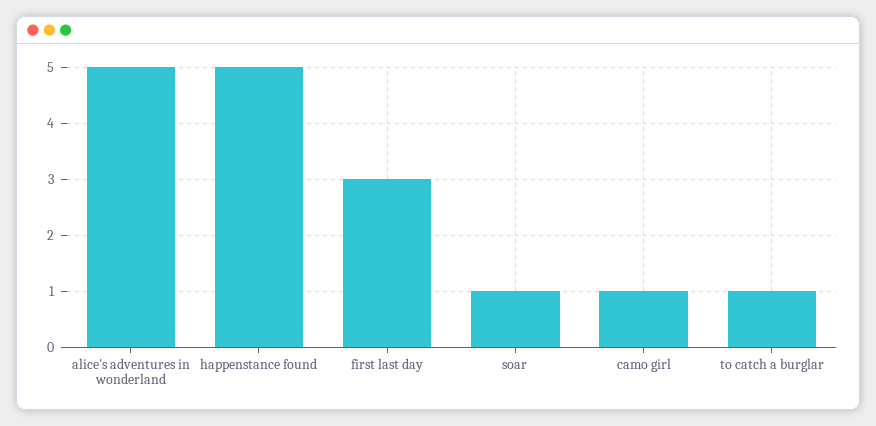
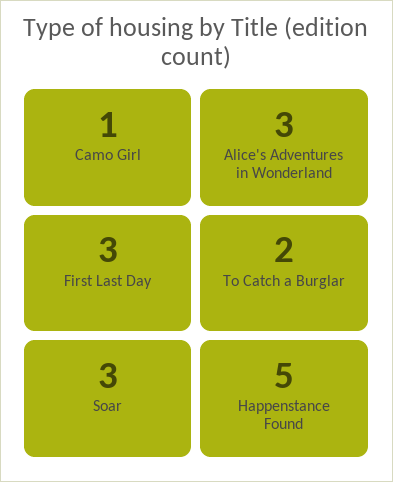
alice's adventures in wonderland: 5 -> 3
soar: 1 -> 3
to catch a burglar: 1 -> 2

